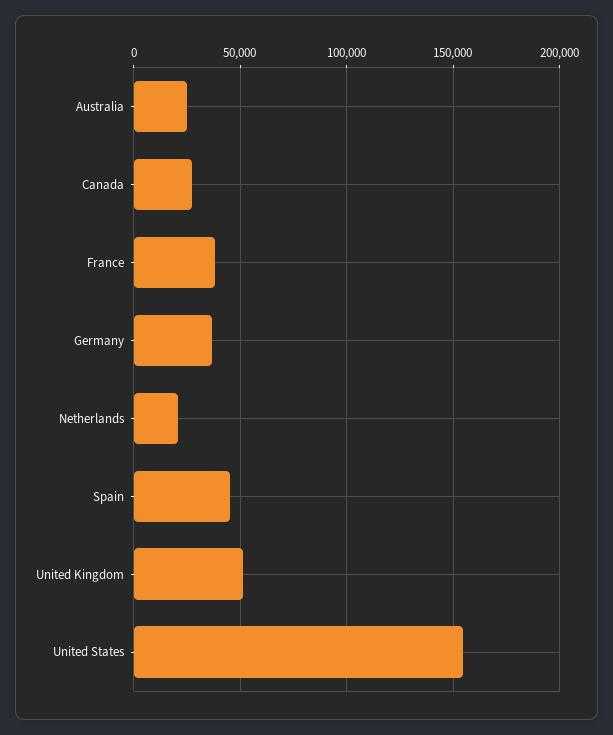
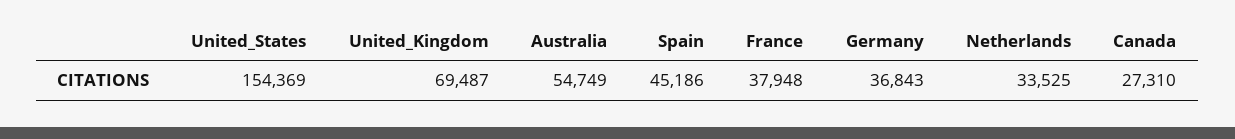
Australia: 25000 -> 54749
Netherlands: 20000 -> 33525
United Kingdom: 50000 -> 69487

